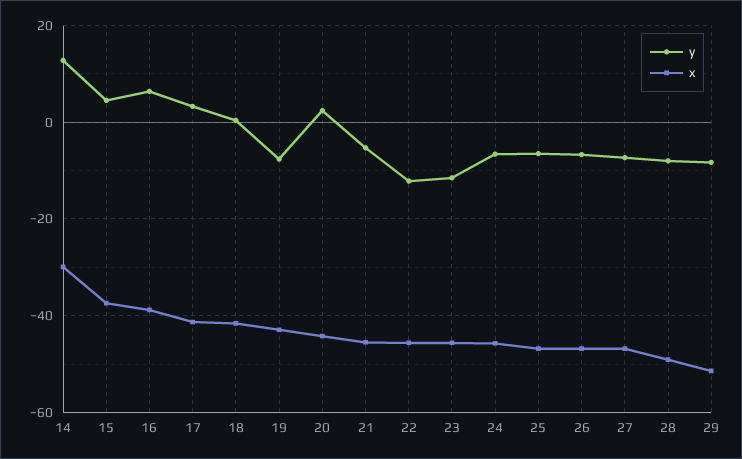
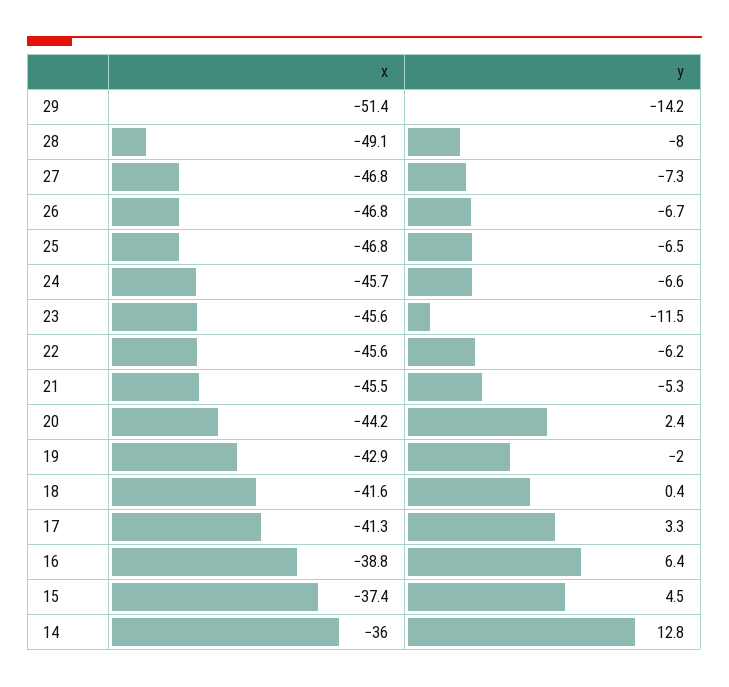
x, 14: -30 -> -36
y, 19: -8 -> -2
y, 22: -12 -> -6.2
y, 29: -8 -> -14.2

